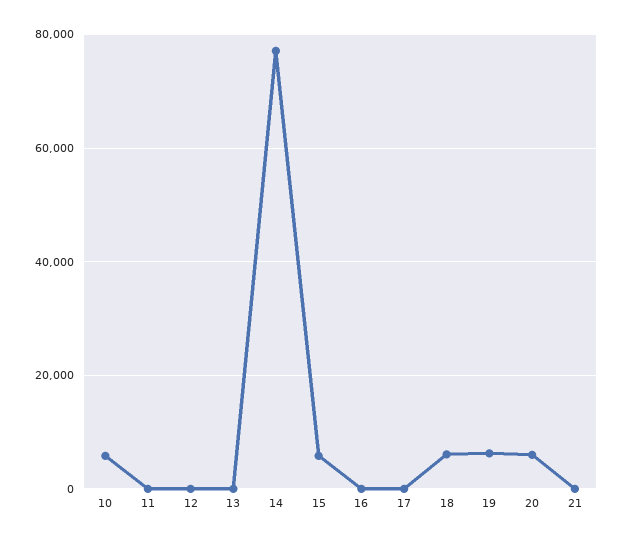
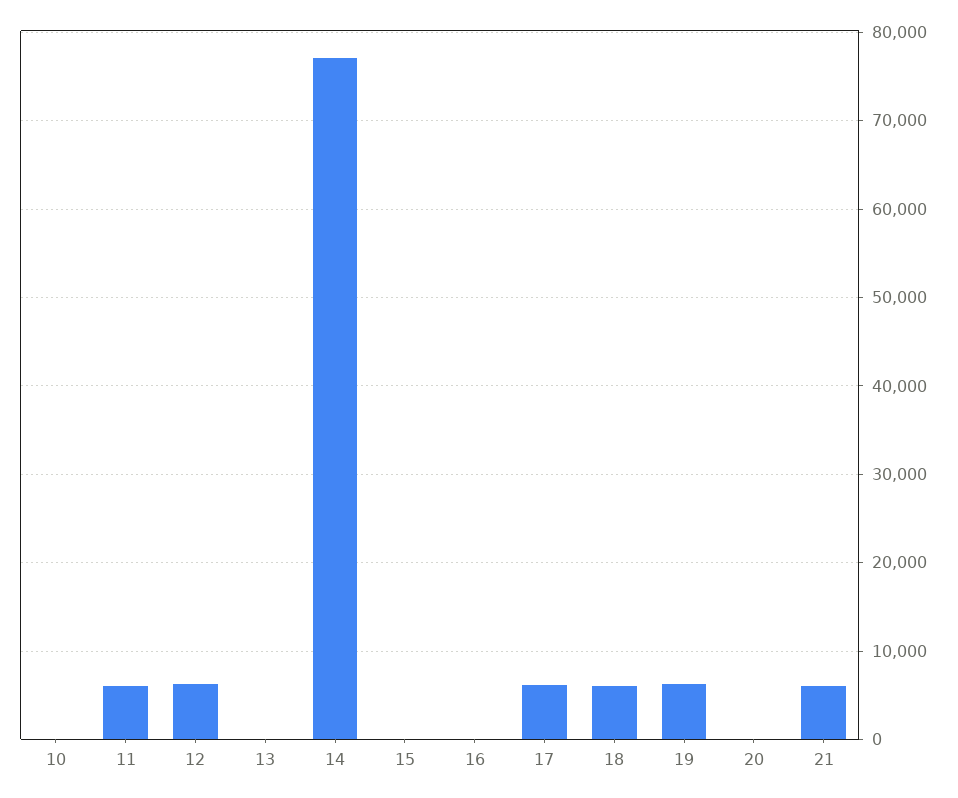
10: 6000 -> 0
11: 0 -> 6000
12: 0 -> 6000
15: 6000 -> 0
17: 0 -> 6000
20: 6000 -> 0
21: 0 -> 6000

